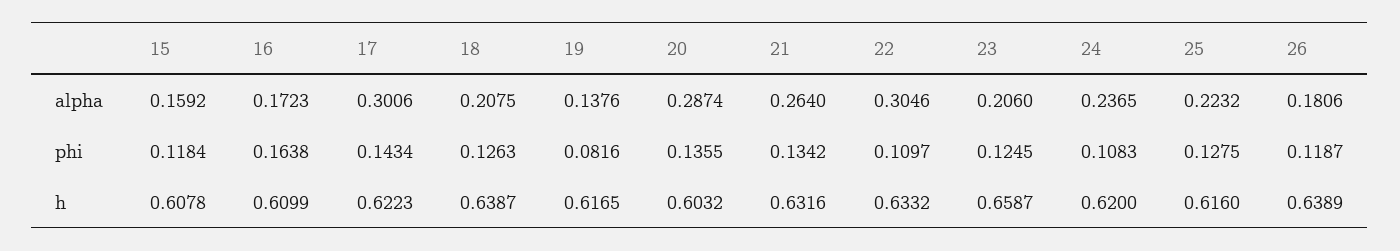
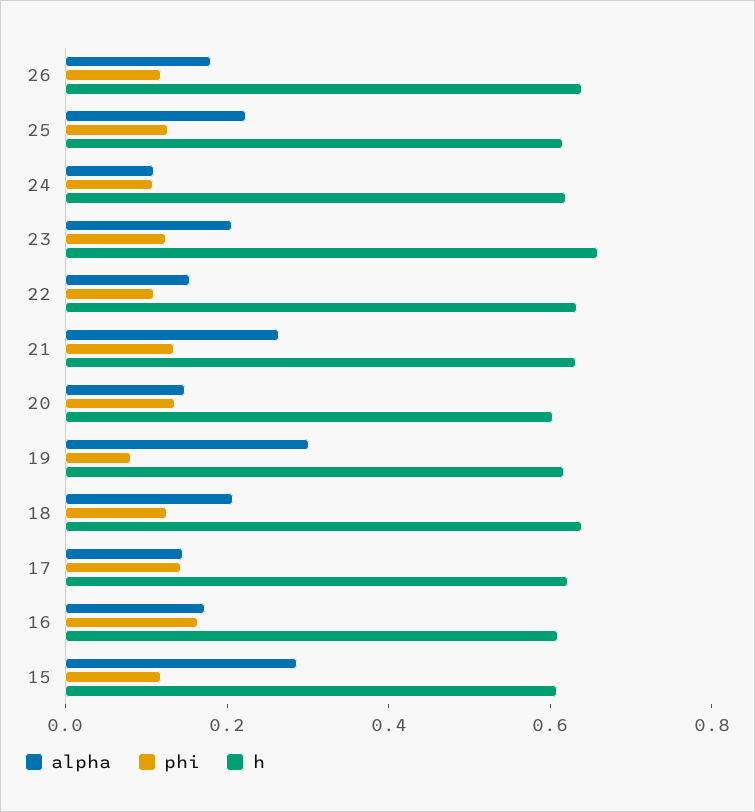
alpha, 15: 0.1592 -> 0.3
alpha, 17: 0.3006 -> 0.15
alpha, 19: 0.1376 -> 0.3
alpha, 20: 0.2874 -> 0.15
alpha, 22: 0.3046 -> 0.15
alpha, 24: 0.2365 -> 0.1

